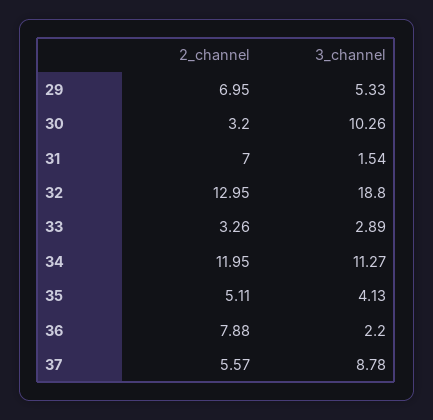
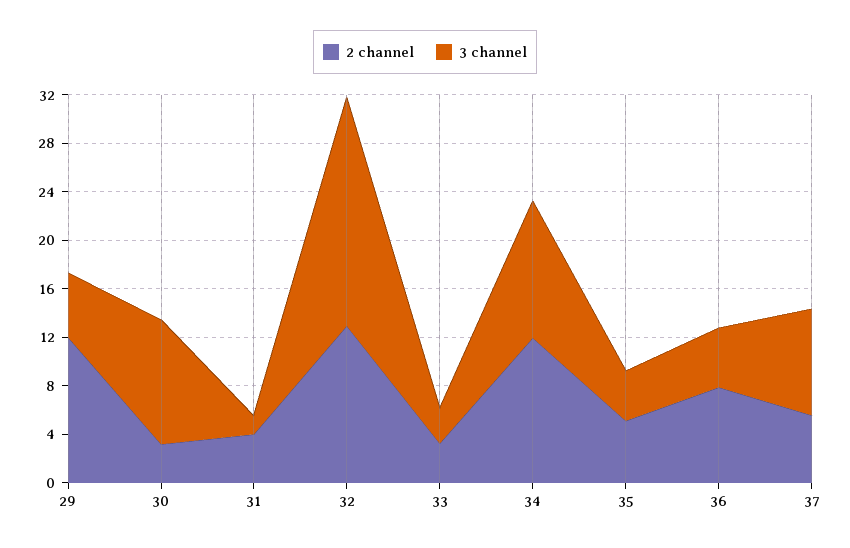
2_channel, 29: 6.95 -> 12
2_channel, 31: 7 -> 4
3_channel, 36: 2.2 -> 5

